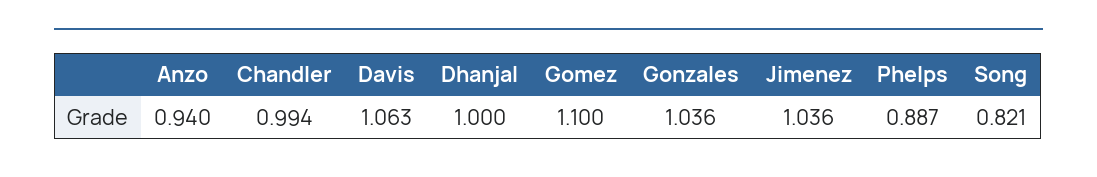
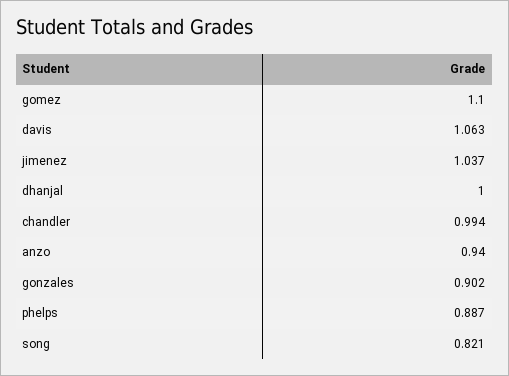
Gonzales: 1.036 -> 0.902
Jimenez: 1.036 -> 1.037

